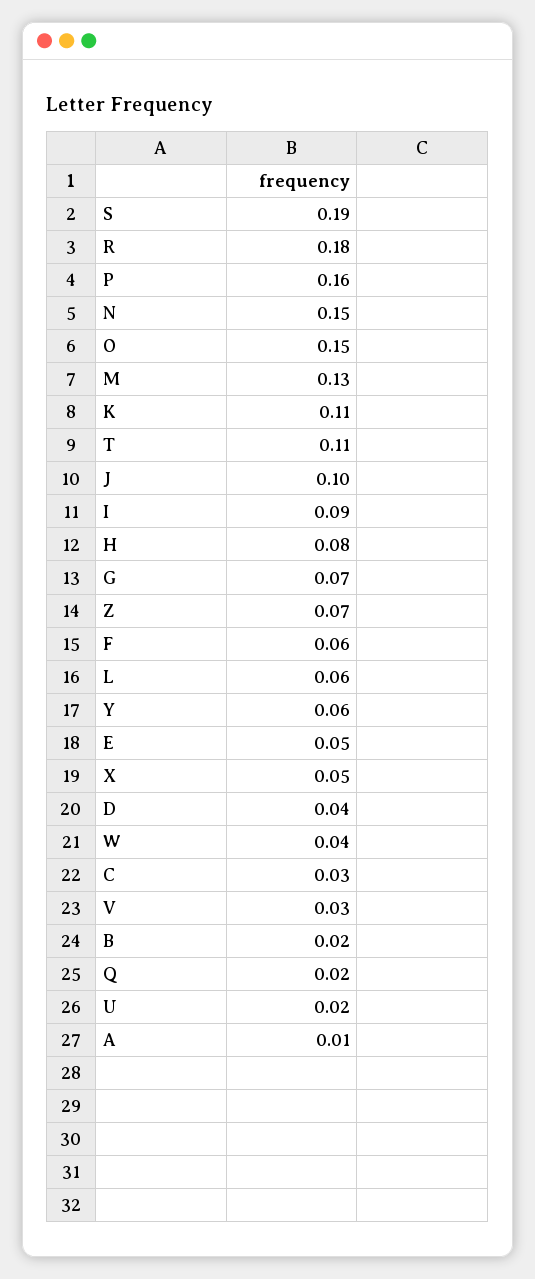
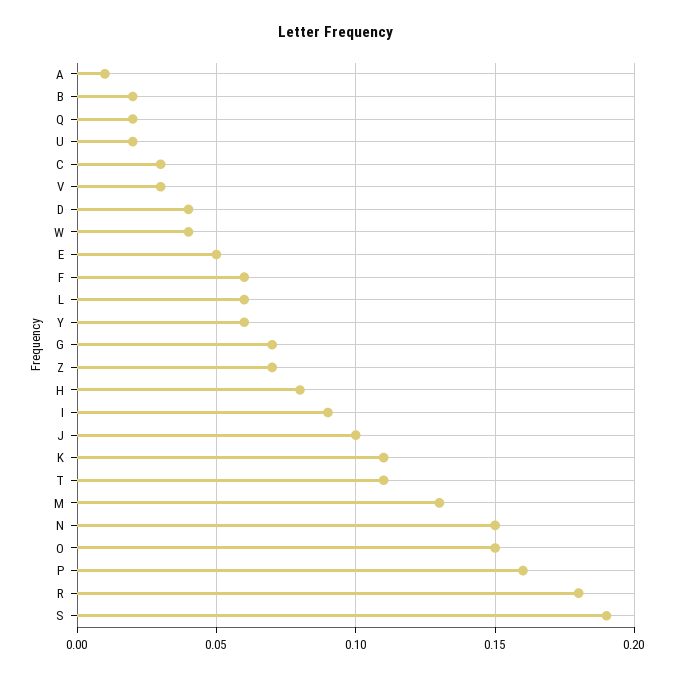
X: 0.05 -> none

